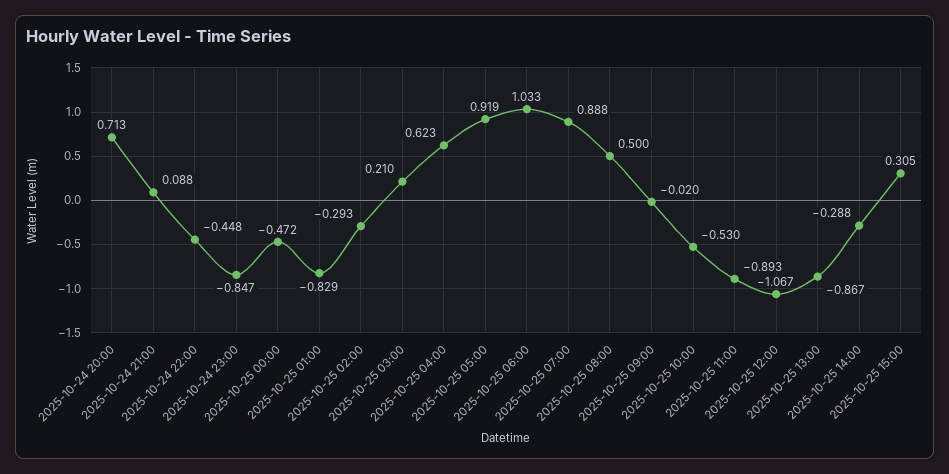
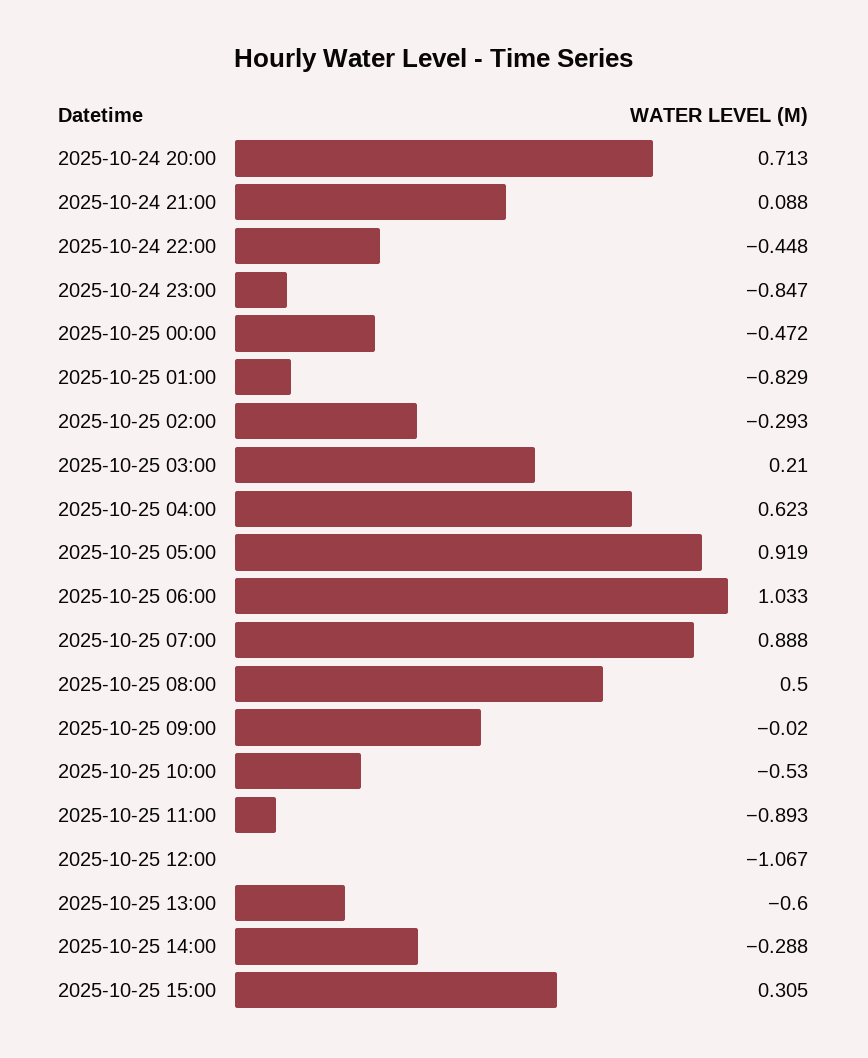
2025-10-25 13:00: -0.867 -> -0.6

